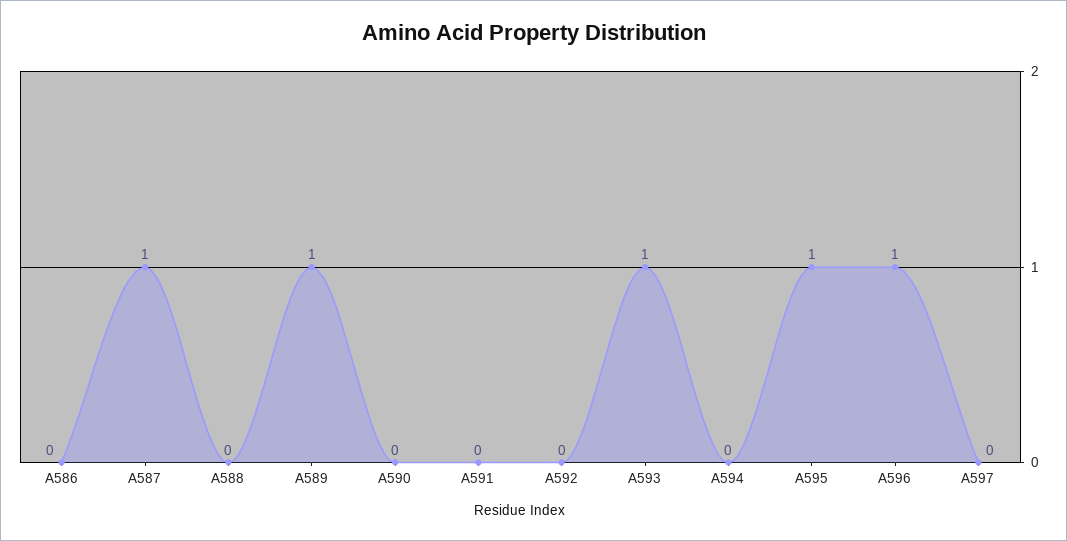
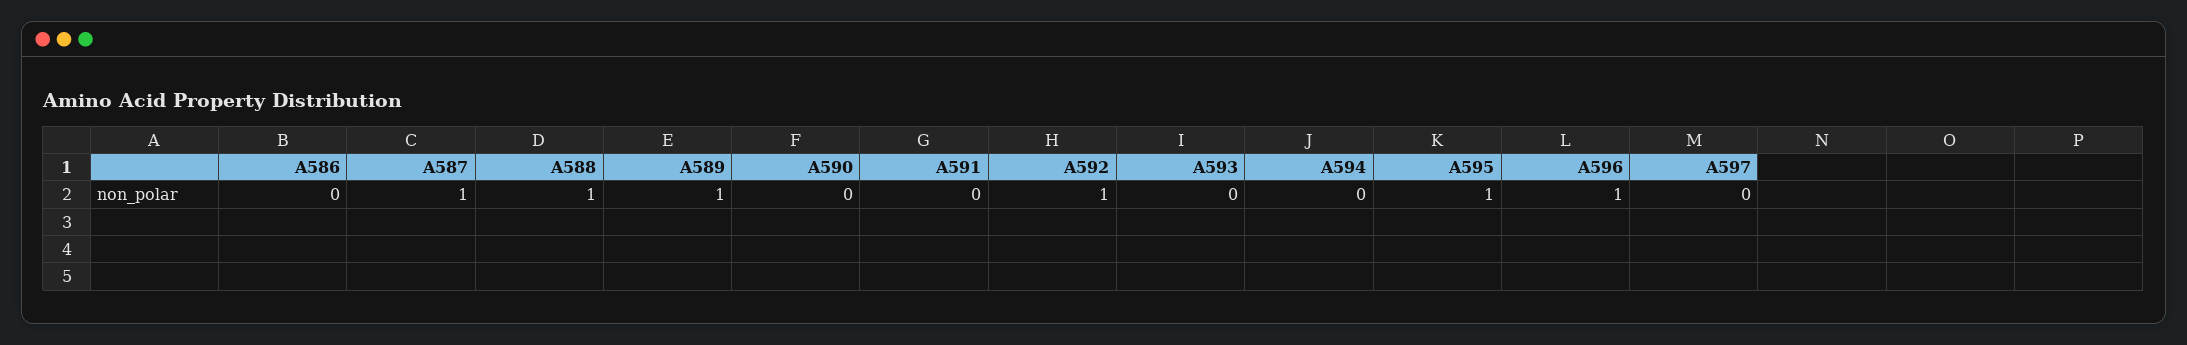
A588: 0 -> 1
A592: 0 -> 1
A593: 1 -> 0

